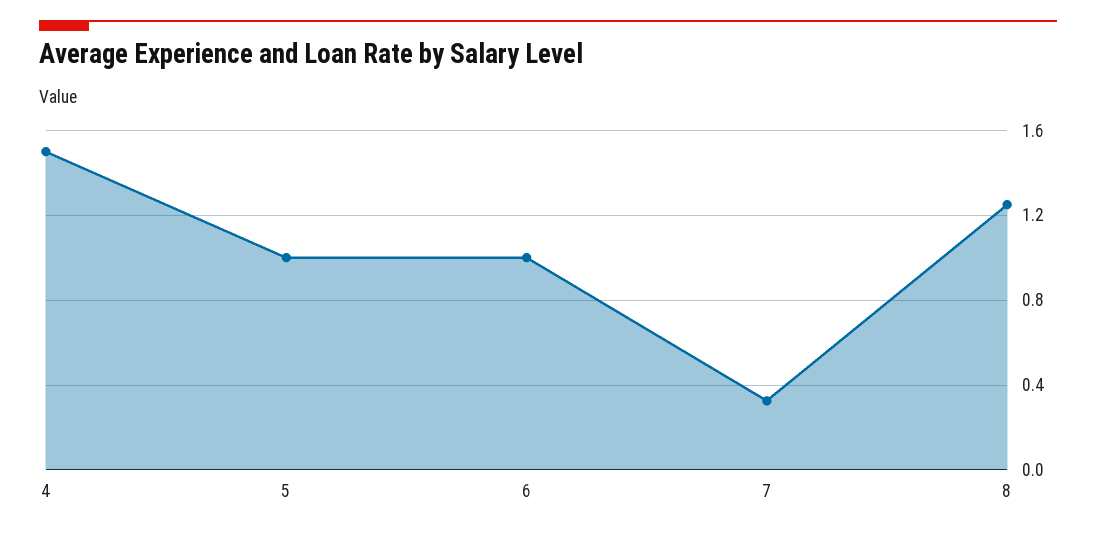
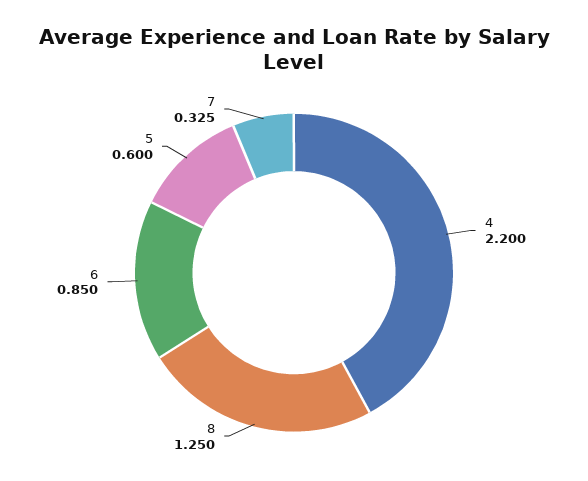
4: 1.5 -> 2.2
5: 1 -> 0.6
6: 1 -> 0.85

